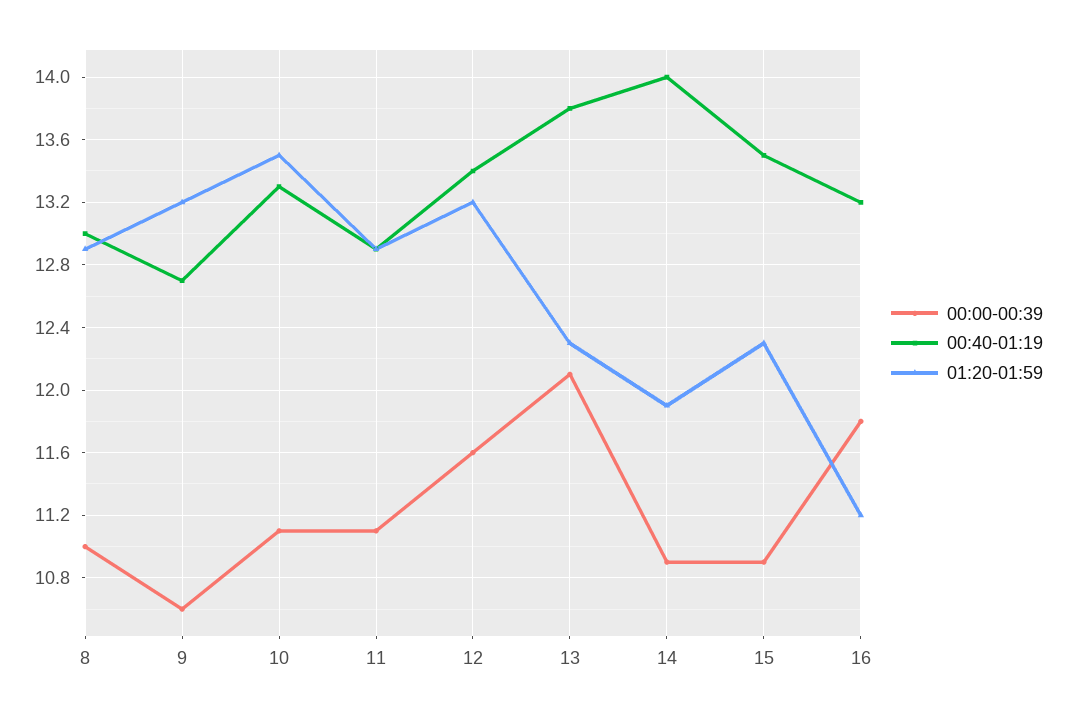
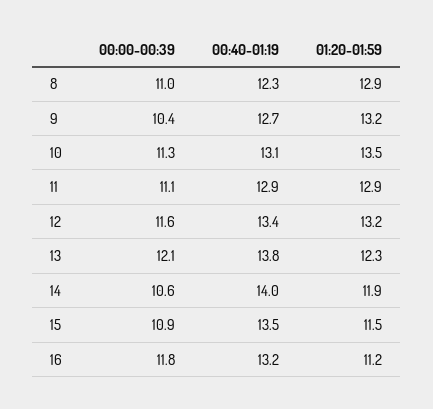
00:40-01:19, 8: 13 -> 12.3
00:00-00:39, 9: 10.6 -> 10.4
00:00-00:39, 10: 11.1 -> 11.3
00:40-01:19, 10: 13.3 -> 13.1
00:00-00:39, 14: 10.9 -> 10.6
01:20-01:59, 15: 12.3 -> 11.5

